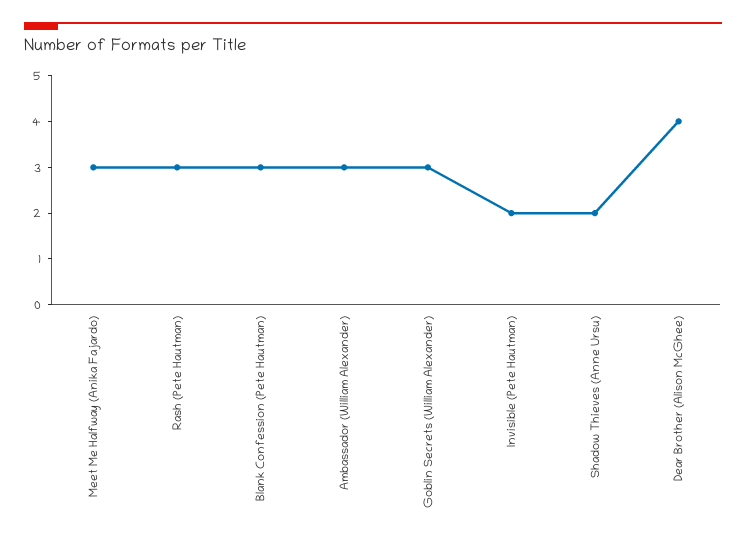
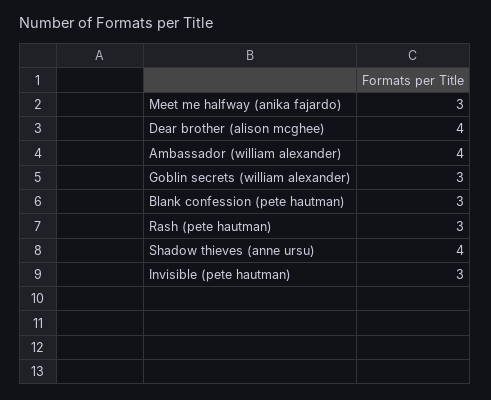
Ambassador (William Alexander): 3 -> 4
Invisible (Pete Hautman): 2 -> 3
Shadow Thieves (Anne Ursu): 2 -> 4

